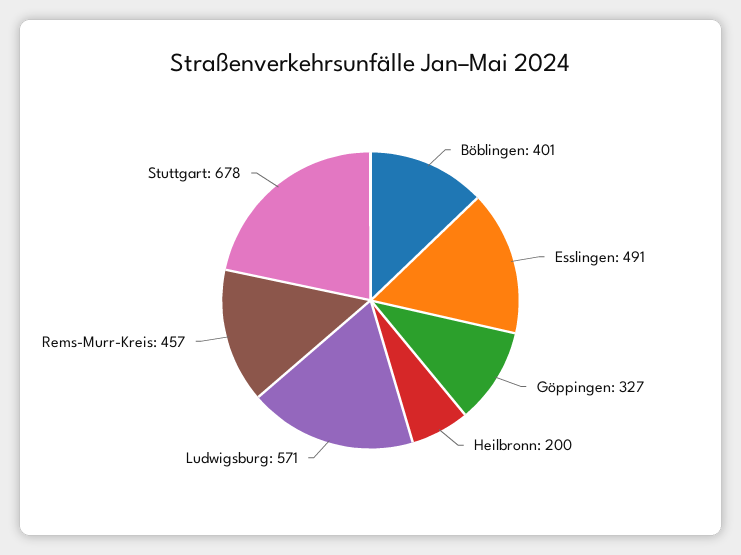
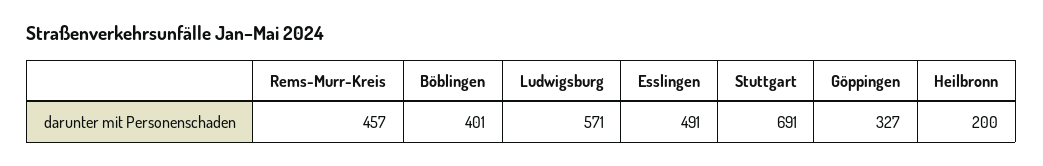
Stuttgart: 678 -> 691

